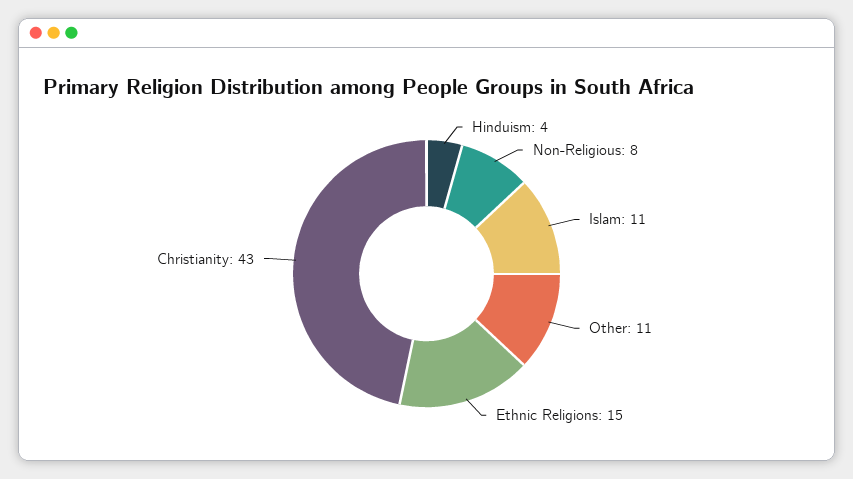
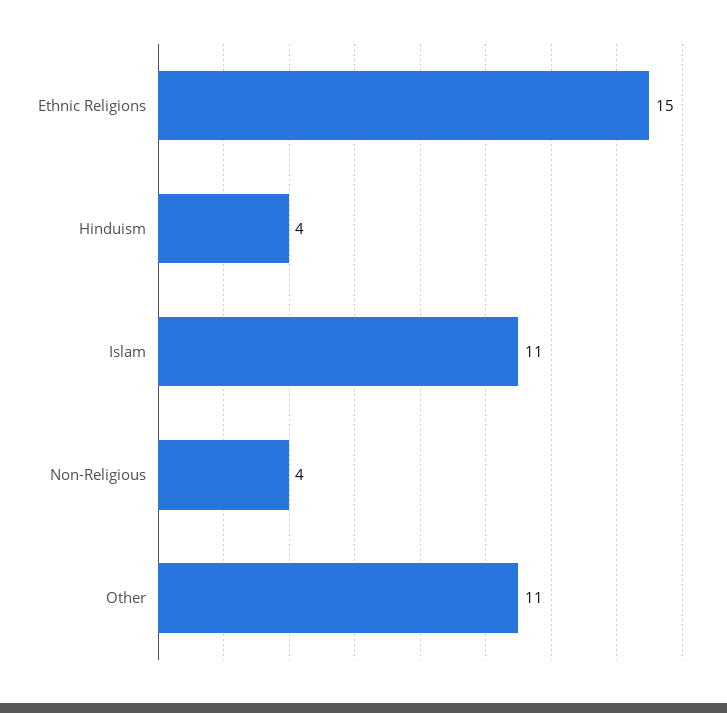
Non-Religious: 8 -> 4
Christianity: 43 -> none

